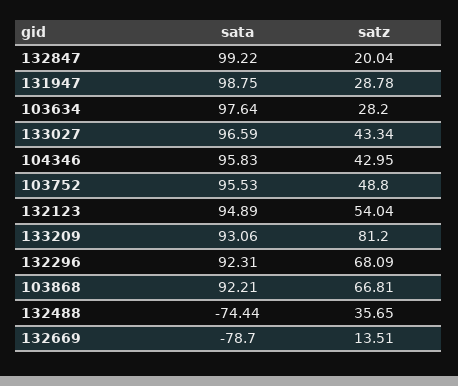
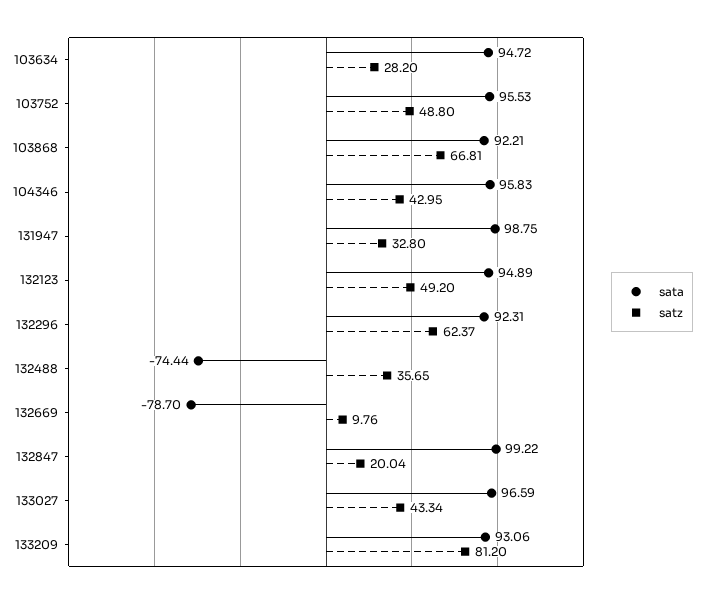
satz, 131947: 28.78 -> 32.8
sata, 103634: 97.64 -> 94.72
satz, 132123: 54.04 -> 49.2
satz, 132296: 68.09 -> 62.37
satz, 132669: 13.51 -> 9.76

